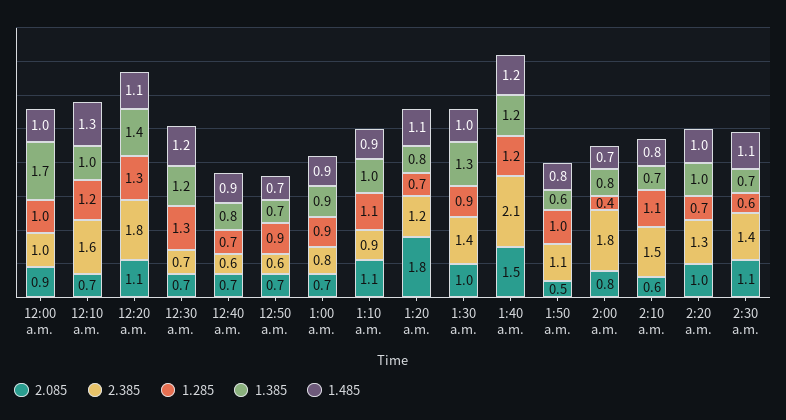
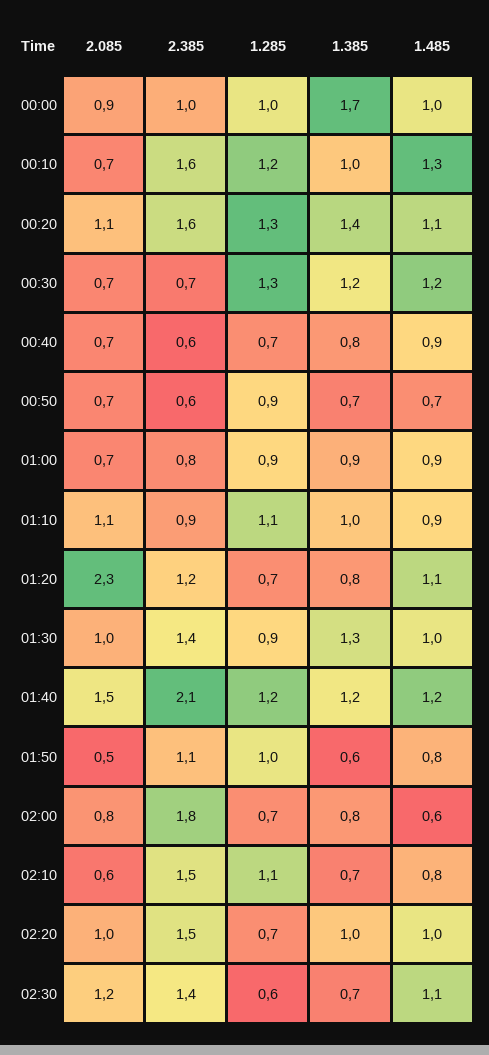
2.385, 12:20 a.m.: 1.8 -> 1.6
2.085, 1:20 a.m.: 1.8 -> 2.3
1.285, 2:00 a.m.: 0.4 -> 0.7
1.485, 2:00 a.m.: 0.7 -> 0.6
2.385, 2:20 a.m.: 1.3 -> 1.5
2.085, 2:30 a.m.: 1.1 -> 1.2

